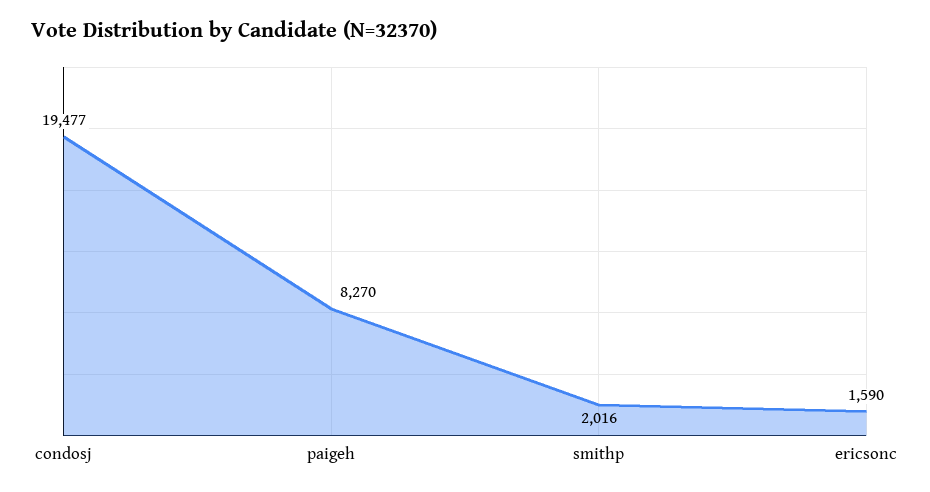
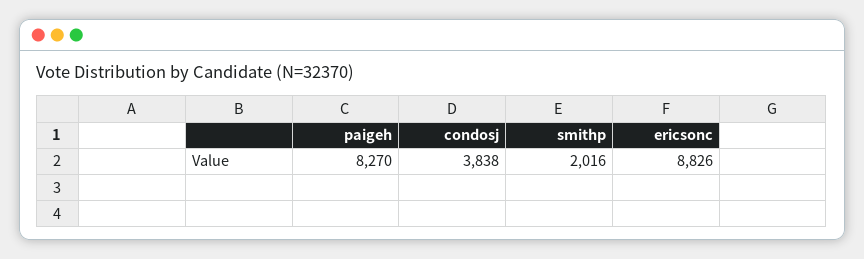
condosj: 19477 -> 3838
ericsonc: 1590 -> 8826

